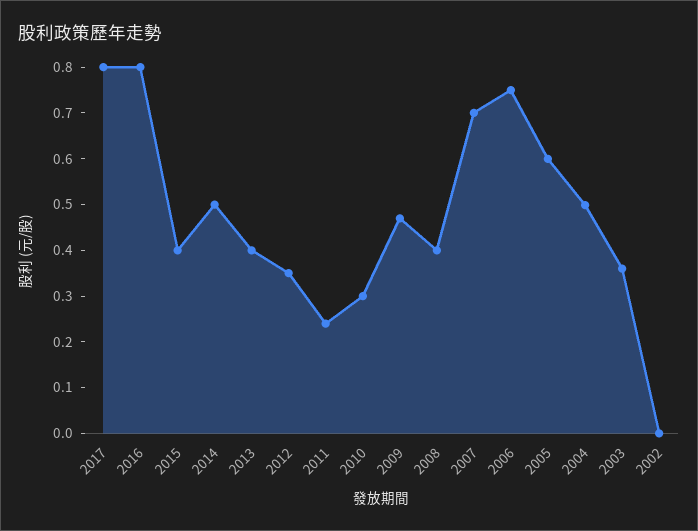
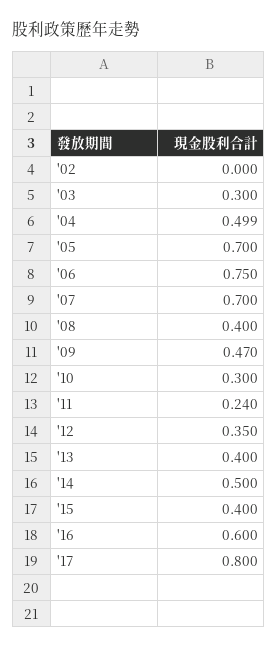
2016: 0.8 -> 0.6
2005: 0.6 -> 0.7
2003: 0.36 -> 0.3

